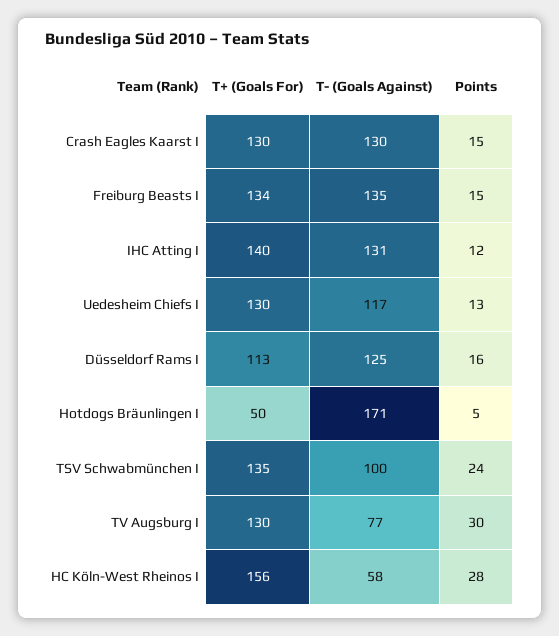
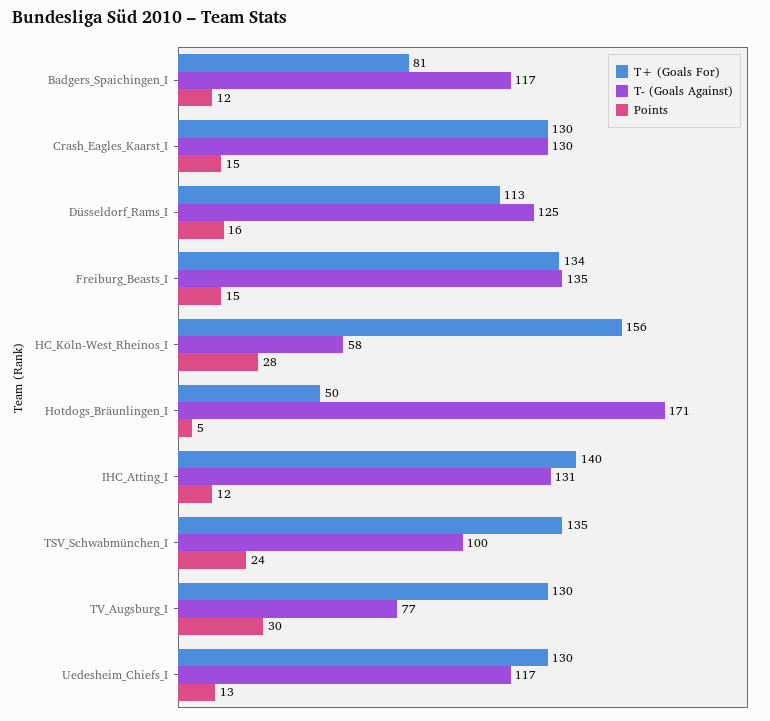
T+ (Goals For), Badgers_Spaichingen_I: none -> 81
T- (Goals Against), Badgers_Spaichingen_I: none -> 117
Points, Badgers_Spaichingen_I: none -> 12

